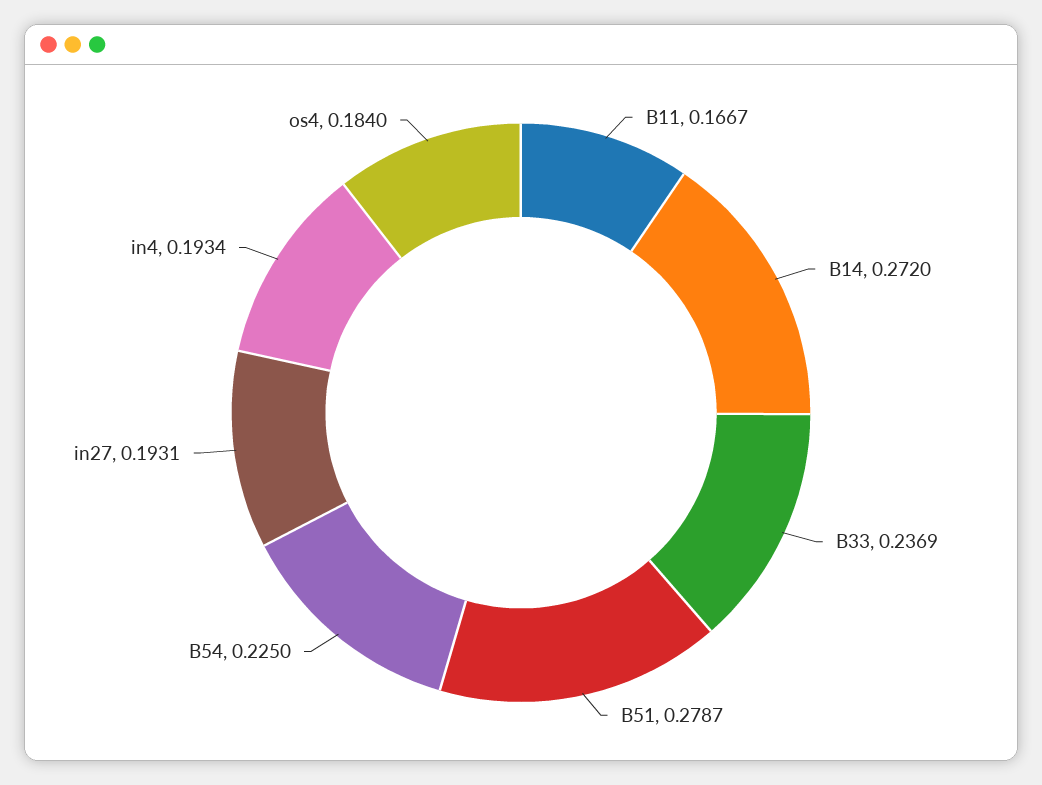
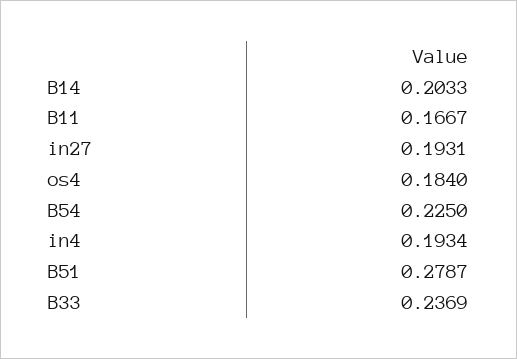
B14: 0.272 -> 0.2033

